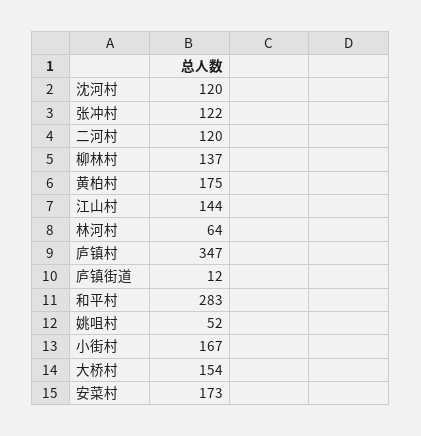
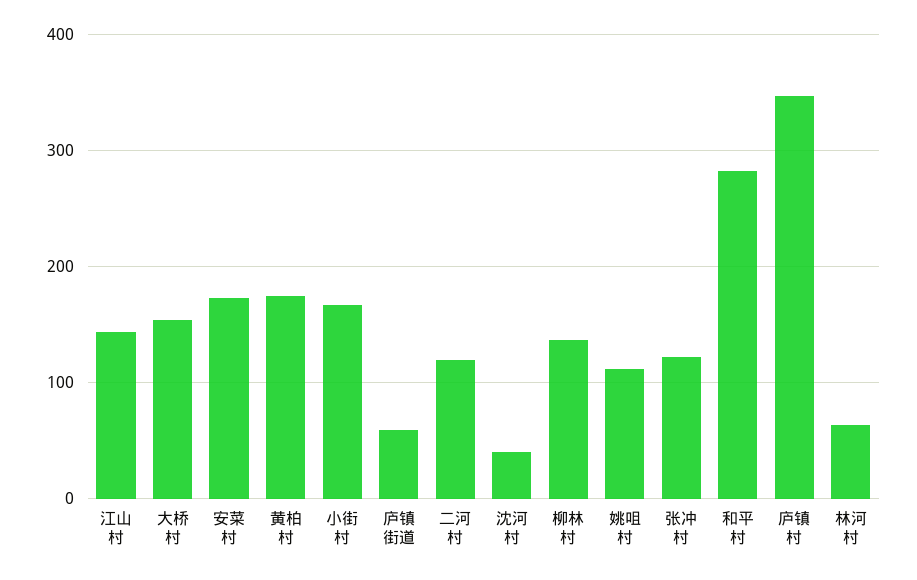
沈河村: 120 -> 40
庐镇街道: 12 -> 60
姚咀村: 52 -> 110

